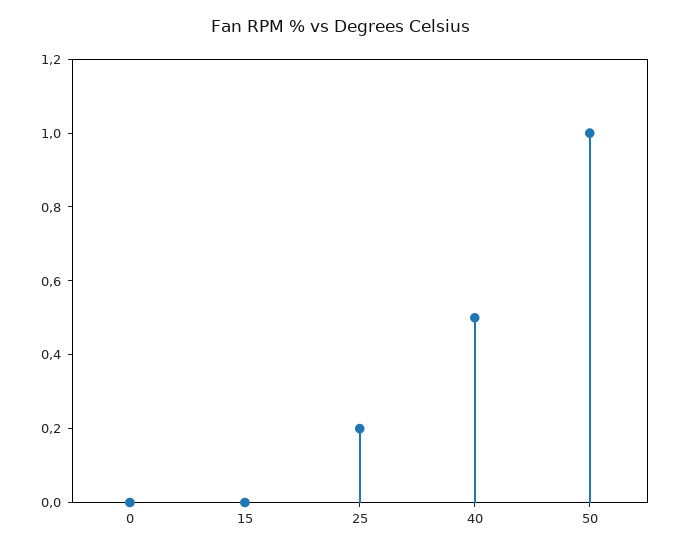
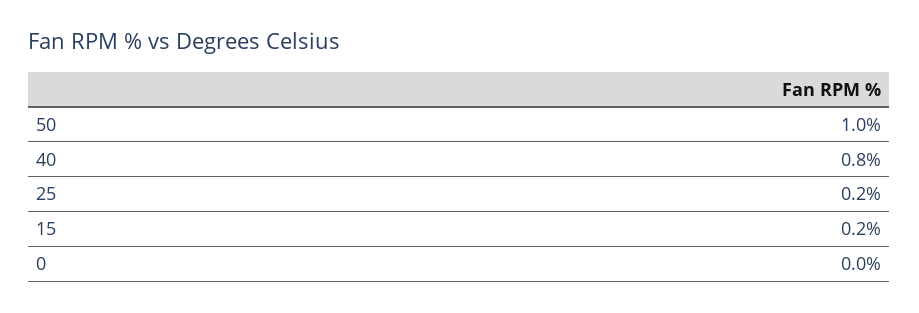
15: 0 -> 0.2
40: 0.5 -> 0.8

